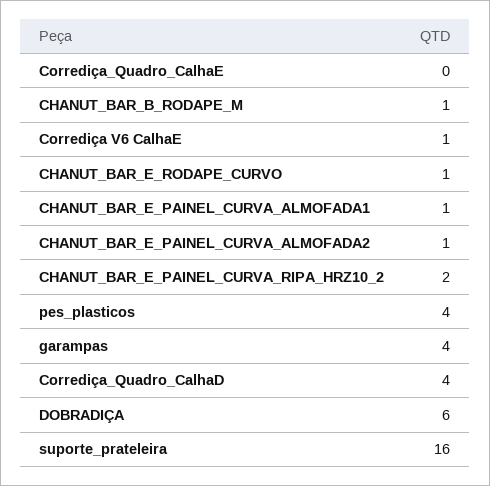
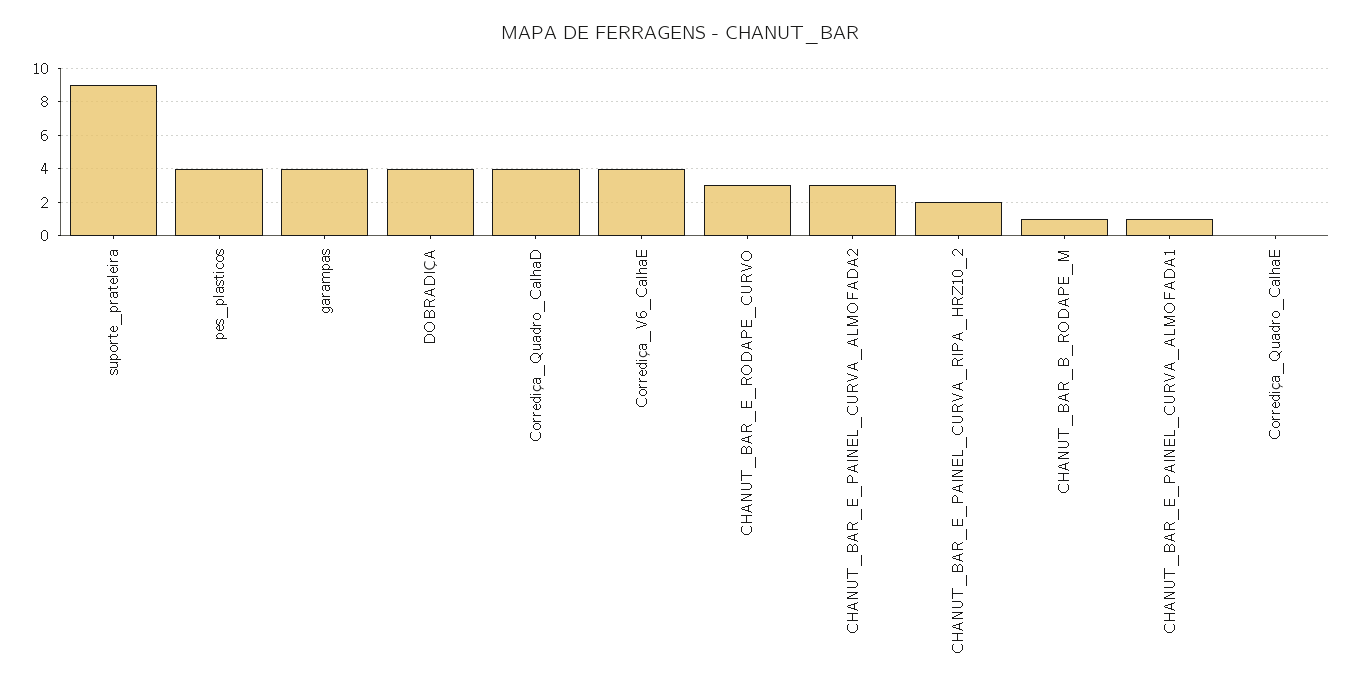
Corrediça V6 CalhaE: 1 -> 4
CHANUT_BAR_E_RODAPE_CURVO: 1 -> 3
CHANUT_BAR_E_PAINEL_CURVA_ALMOFADA2: 1 -> 3
DOBRADIÇA: 6 -> 4
suporte_prateleira: 16 -> 9

